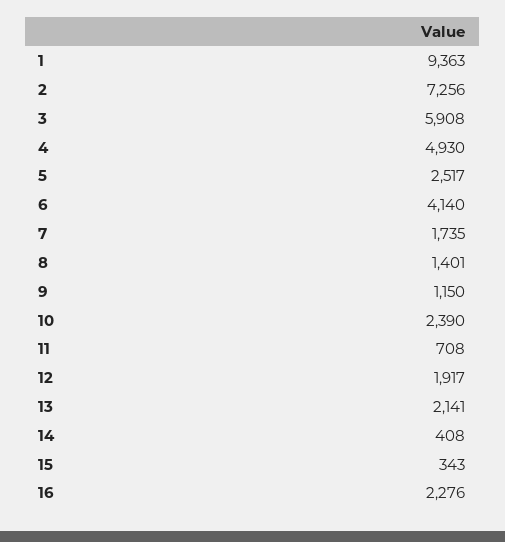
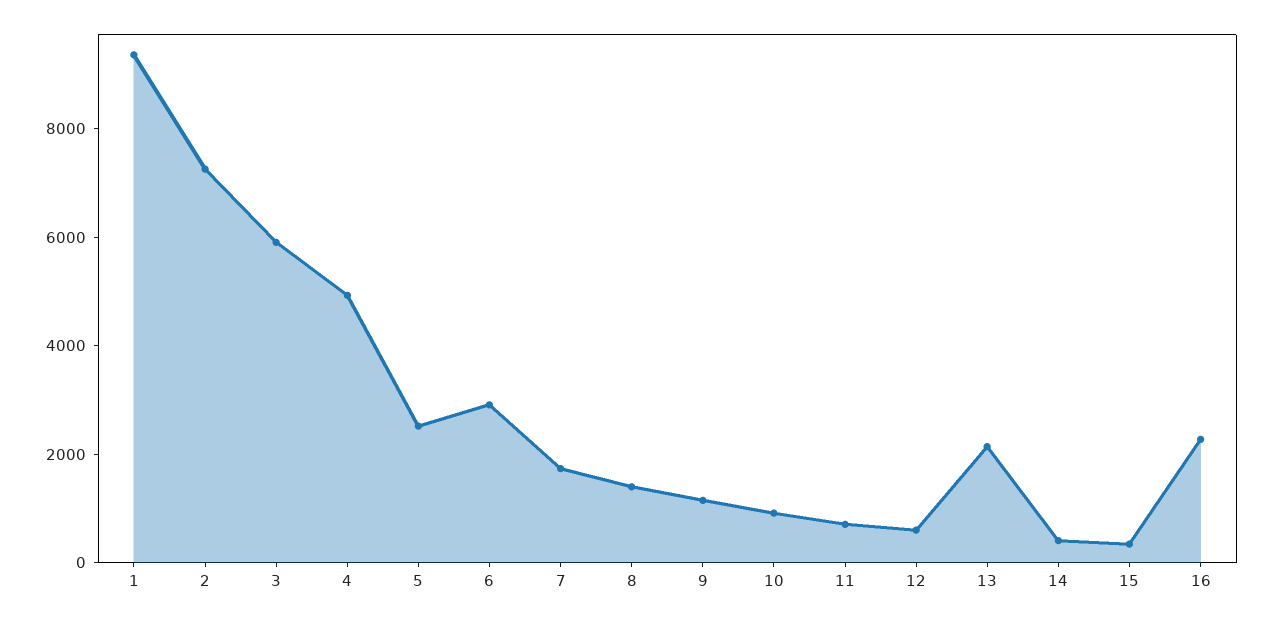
6: 4140 -> 3000
10: 2390 -> 1000
12: 1917 -> 500

